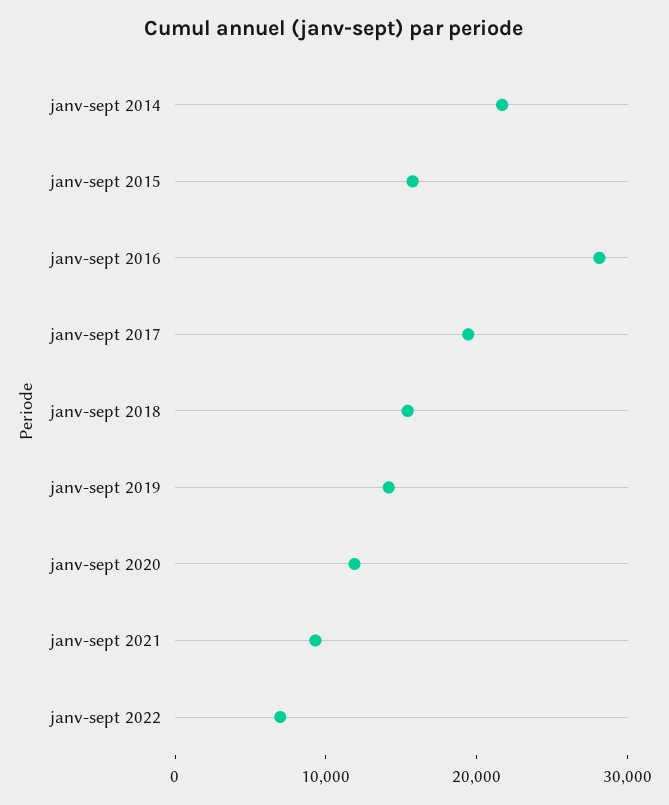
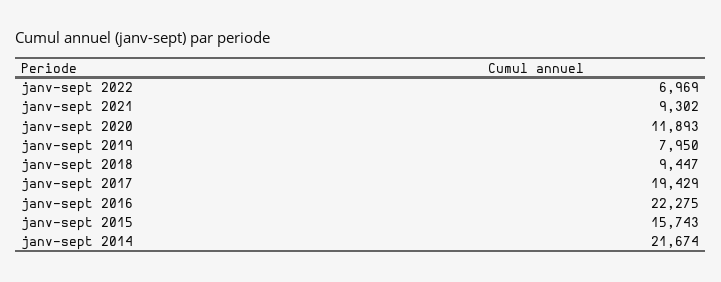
janv-sept 2016: 28000 -> 22275
janv-sept 2018: 16000 -> 9447
janv-sept 2019: 14000 -> 7950

